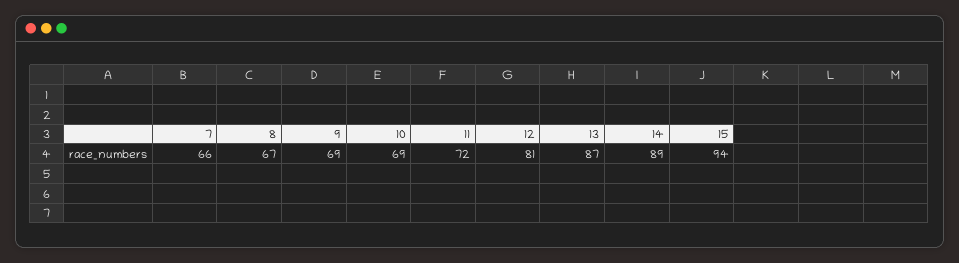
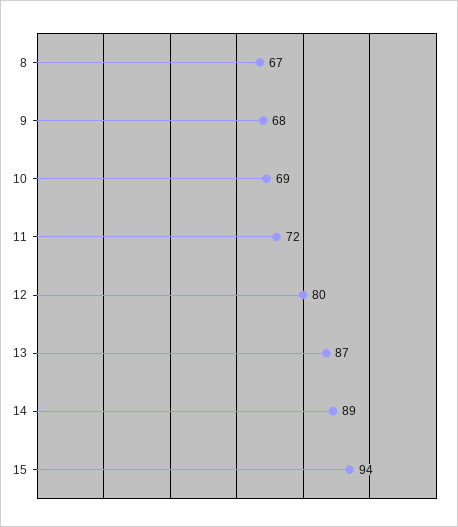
7: 66 -> none
9: 69 -> 68
12: 81 -> 80

